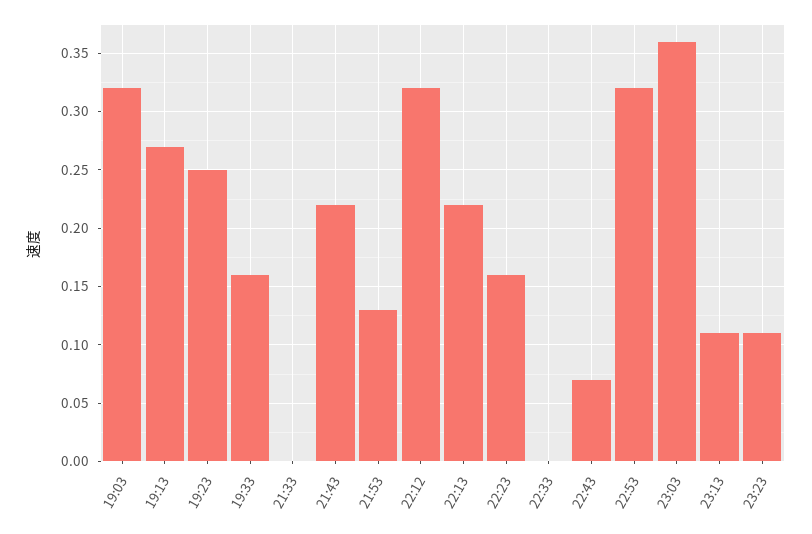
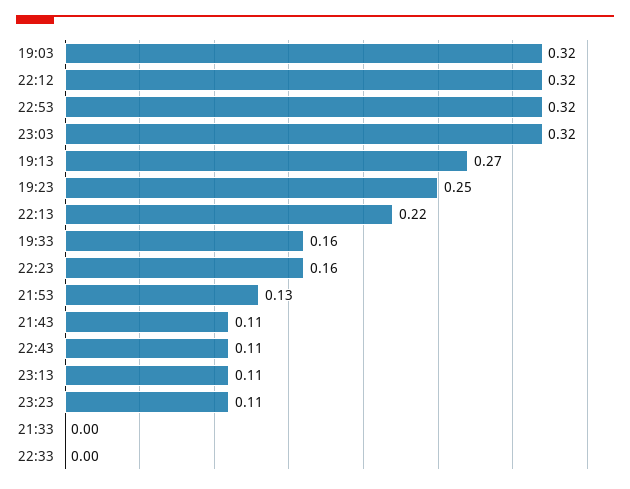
21:43: 0.22 -> 0.11
22:43: 0.07 -> 0.11
23:03: 0.36 -> 0.32

